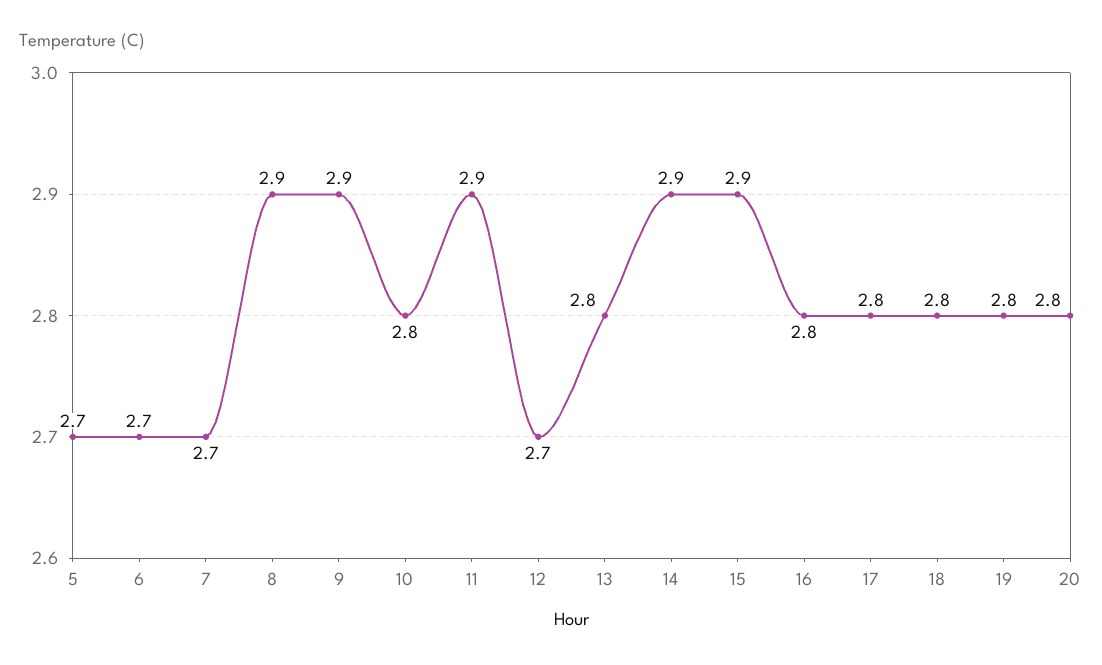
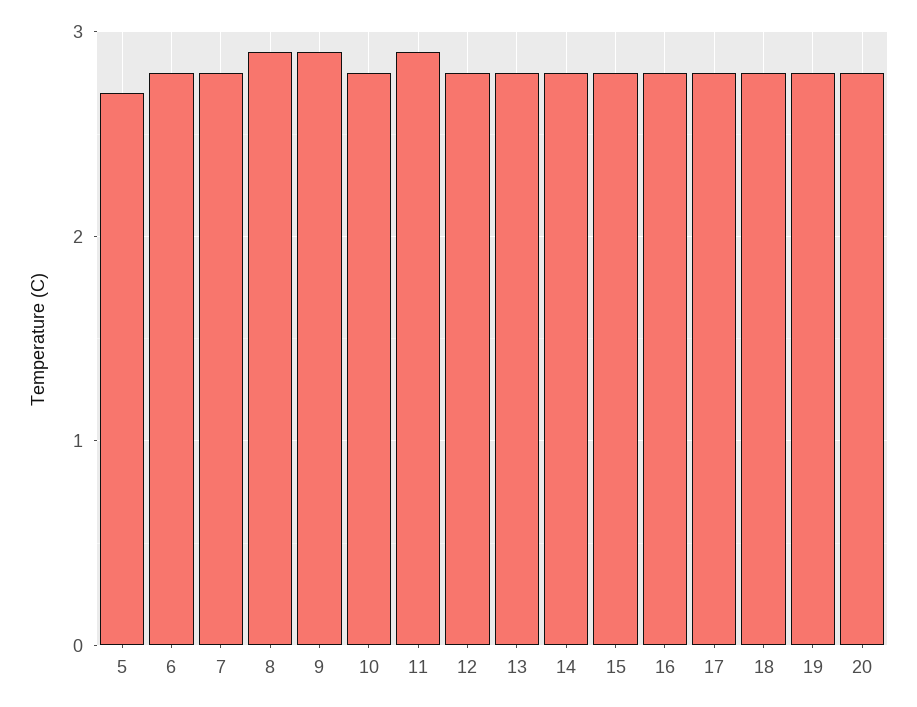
6: 2.7 -> 2.8
7: 2.7 -> 2.8
12: 2.7 -> 2.8
14: 2.9 -> 2.8
15: 2.9 -> 2.8

